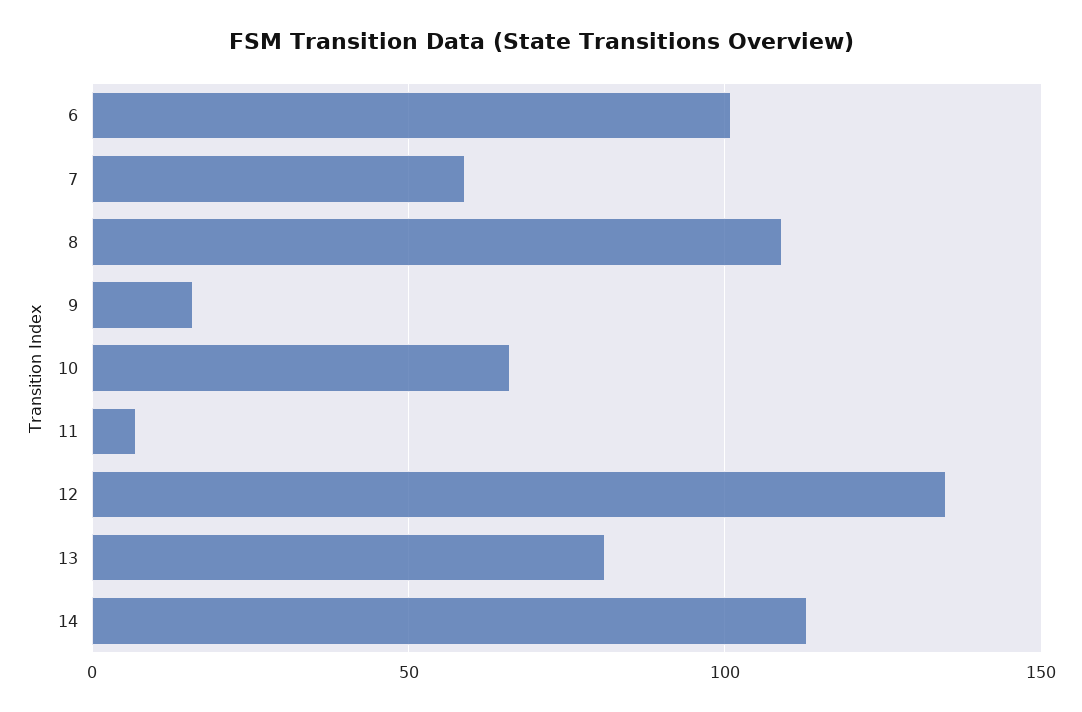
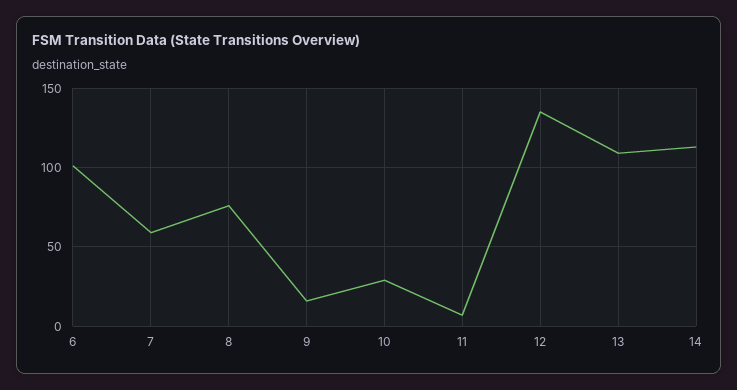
8: 110 -> 75
10: 65 -> 30
13: 80 -> 110

